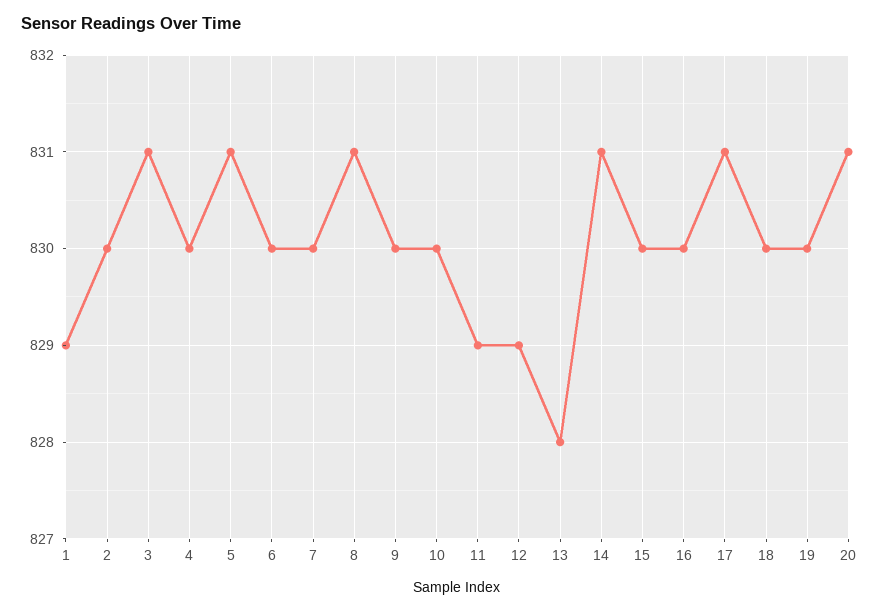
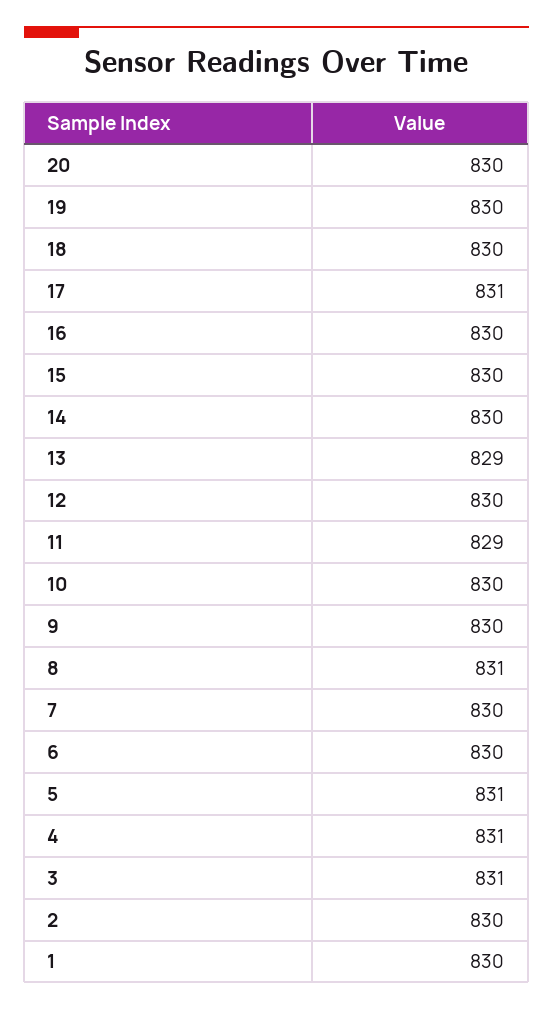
1: 829 -> 830
4: 830 -> 831
12: 829 -> 830
13: 828 -> 829
14: 831 -> 830
20: 831 -> 830

